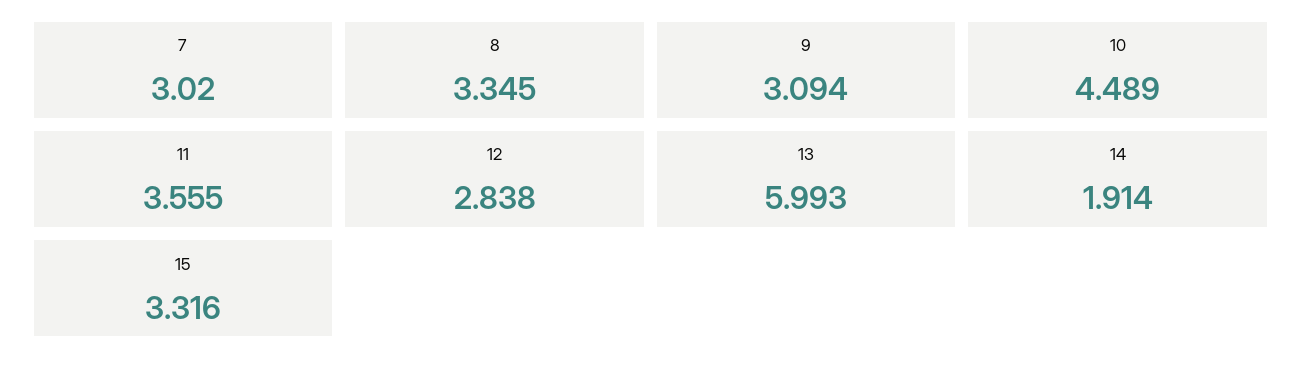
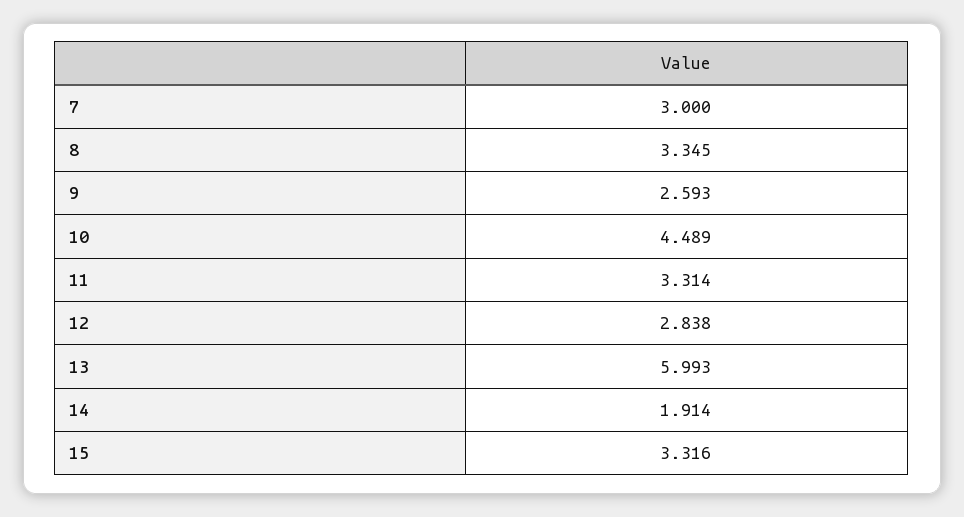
7: 3.02 -> 3
9: 3.094 -> 2.593
11: 3.555 -> 3.314

